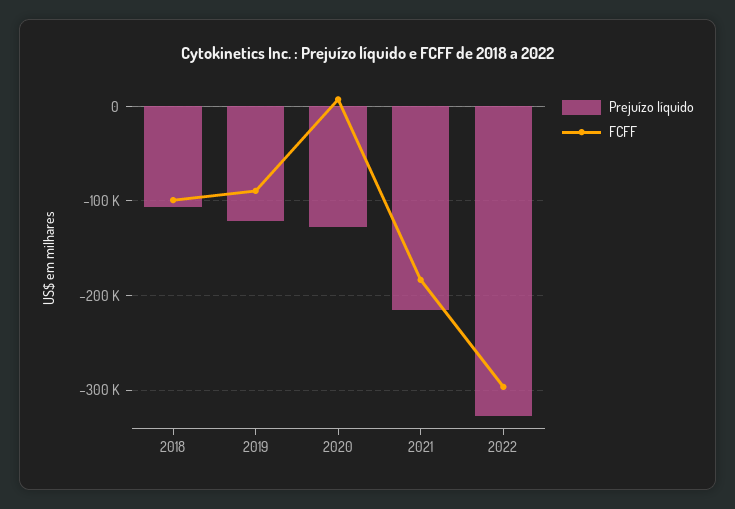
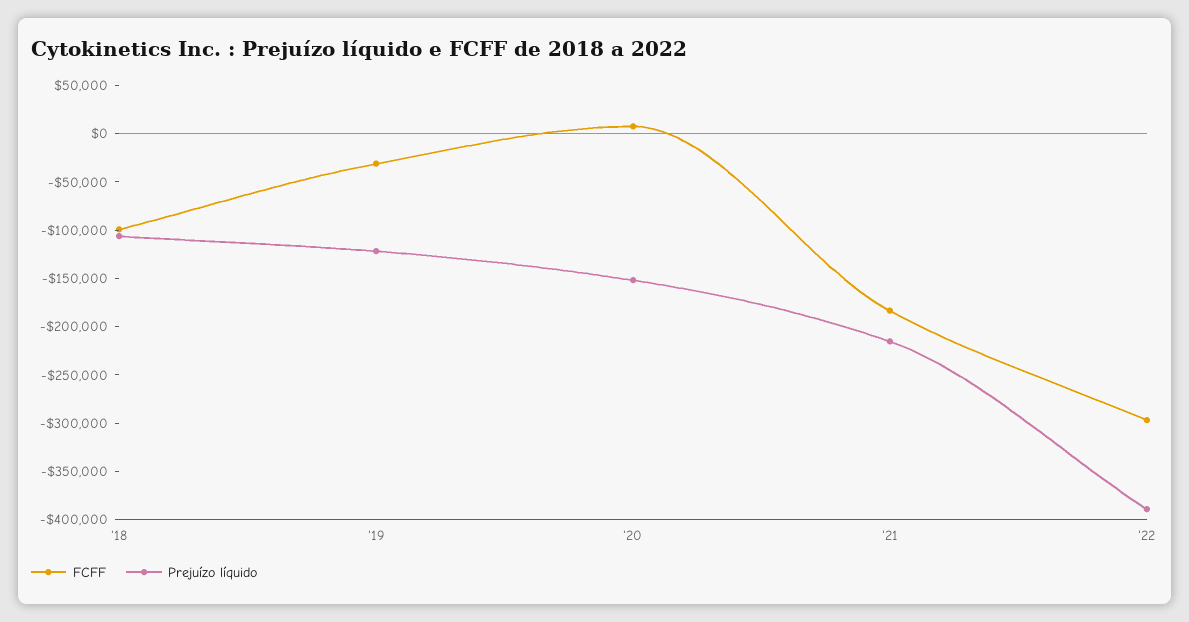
FCFF, 2019: -90000 -> -30000
Prejuízo líquido, 2020: -130000 -> -150000
Prejuízo líquido, 2022: -330000 -> -390000

